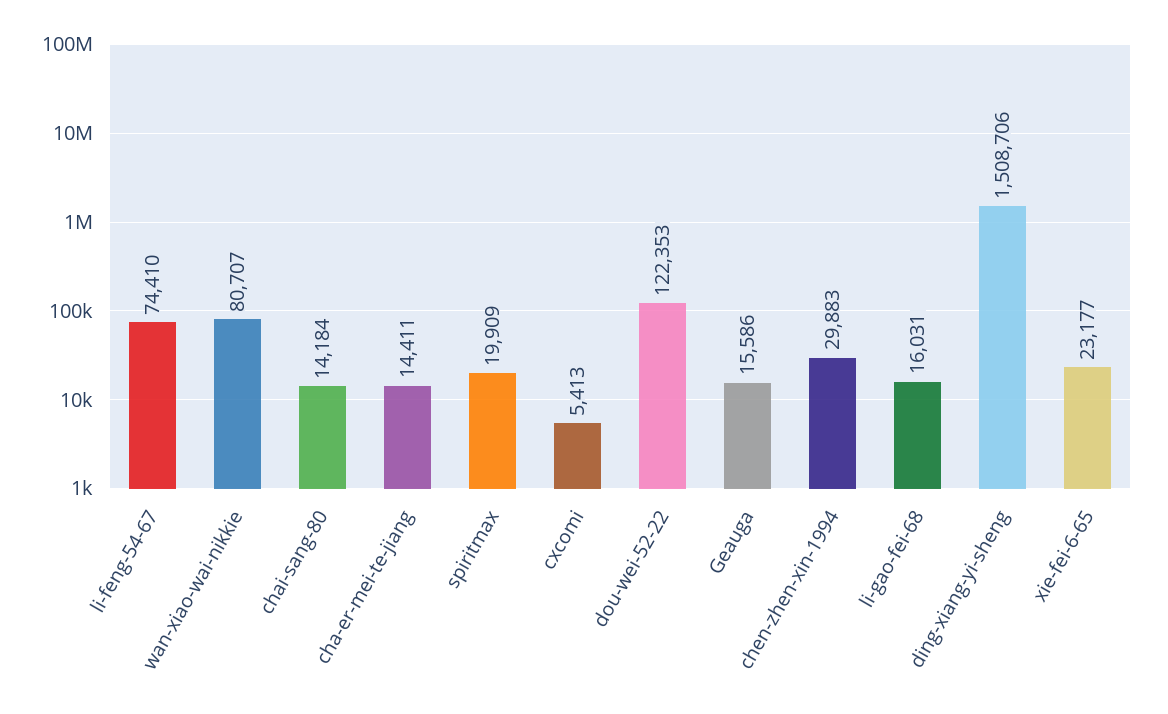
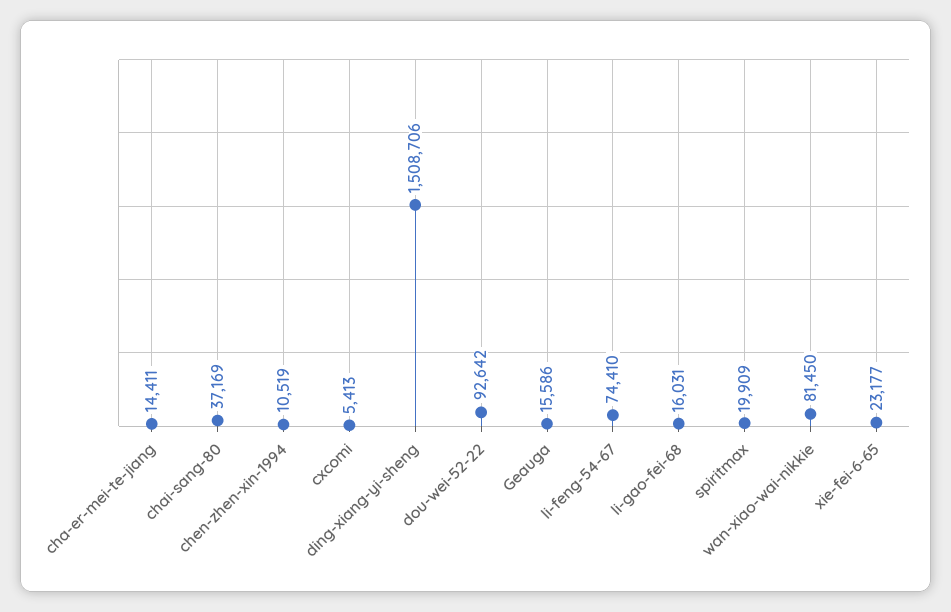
wan-xiao-wai-nikkie: 80707 -> 81450
chai-sang-80: 14184 -> 37169
dou-wei-52-22: 122353 -> 92642
chen-zhen-xin-1994: 29883 -> 10519

